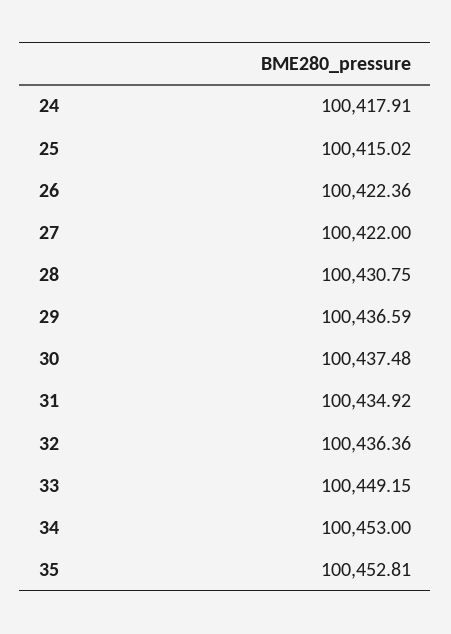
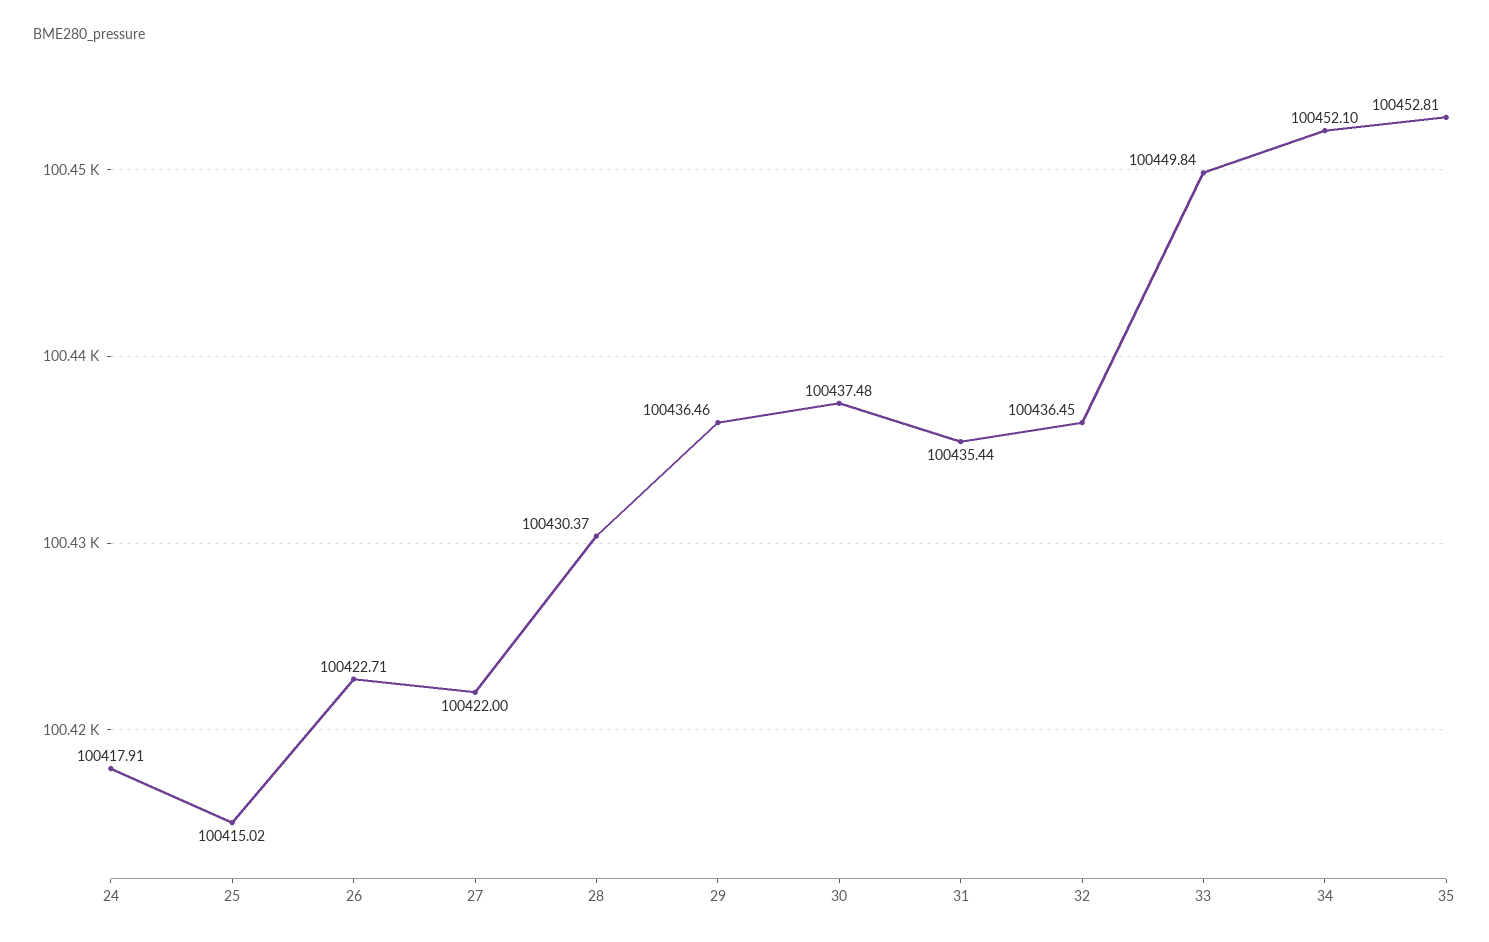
26: 100422.36 -> 100422.71
28: 100430.75 -> 100430.37
29: 100436.59 -> 100436.46
31: 100434.92 -> 100435.44
32: 100436.36 -> 100436.45
33: 100449.15 -> 100449.84
34: 100453 -> 100452.1

